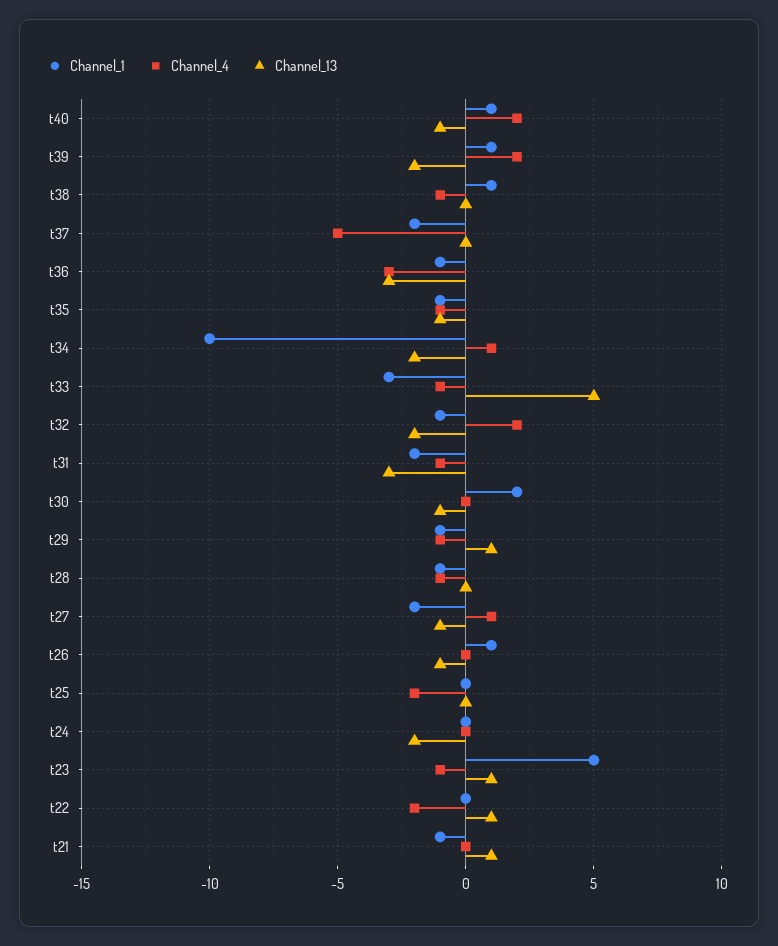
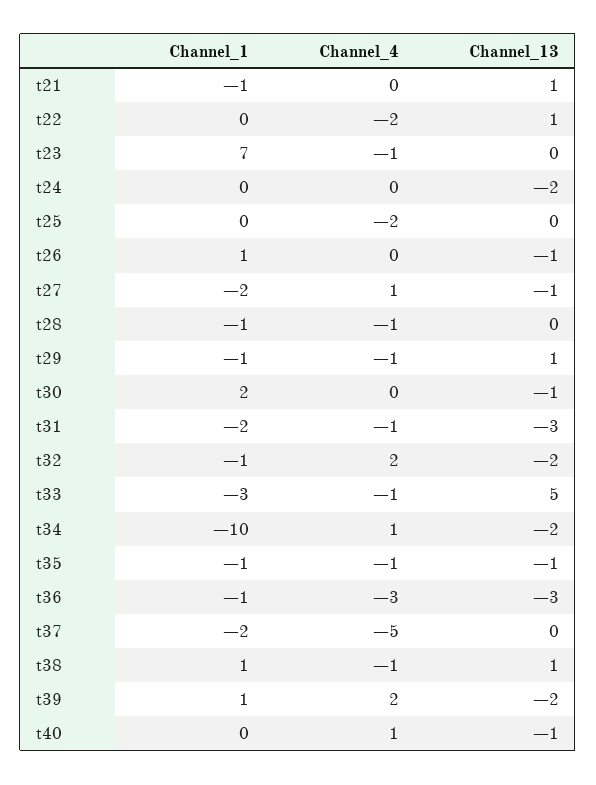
Channel_1, t40: 1 -> 0
Channel_4, t40: 2 -> 1
Channel_13, t38: 0 -> 1
Channel_1, t23: 5 -> 7
Channel_13, t23: 1 -> 0

